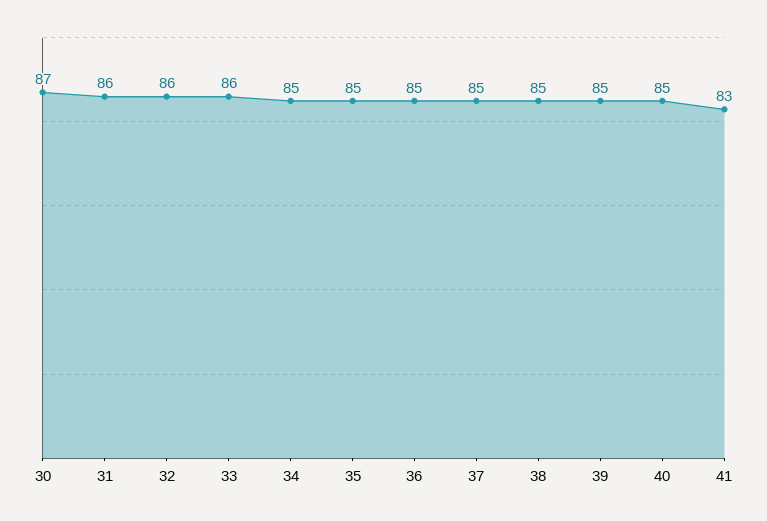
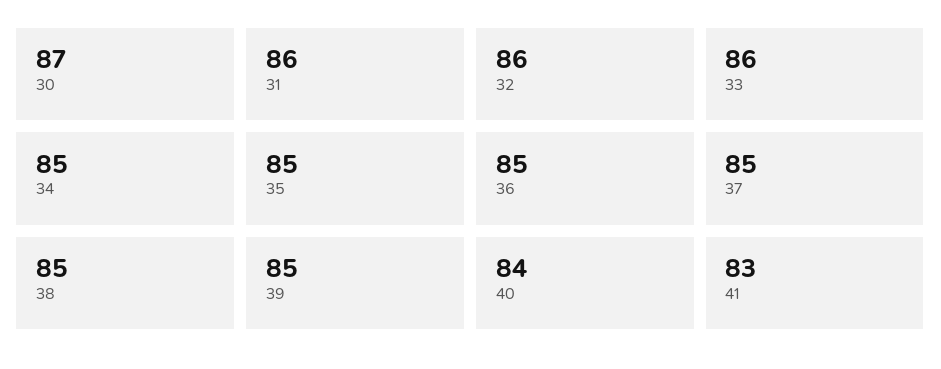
40: 85 -> 84

